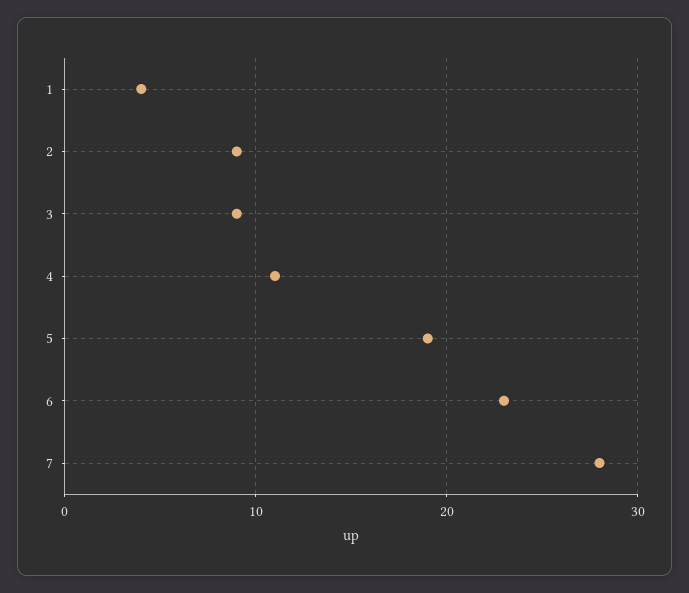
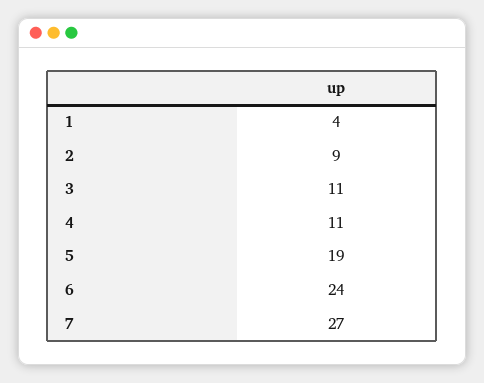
3: 9 -> 11
6: 23 -> 24
7: 28 -> 27

